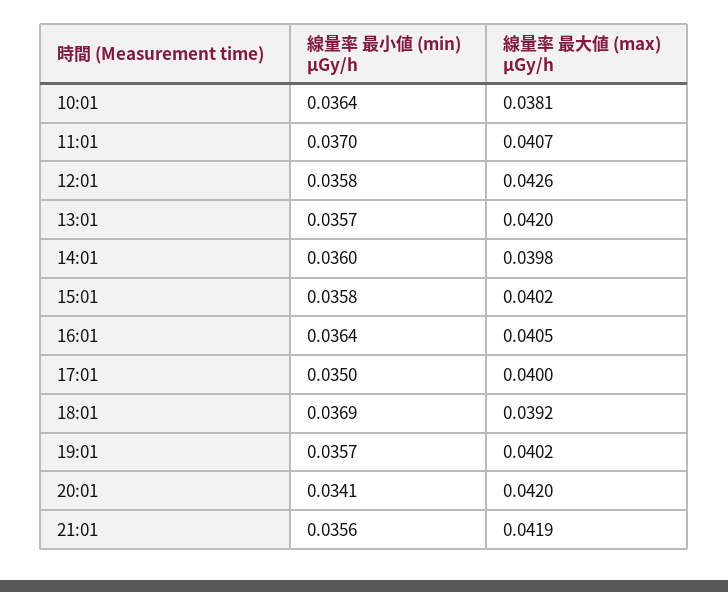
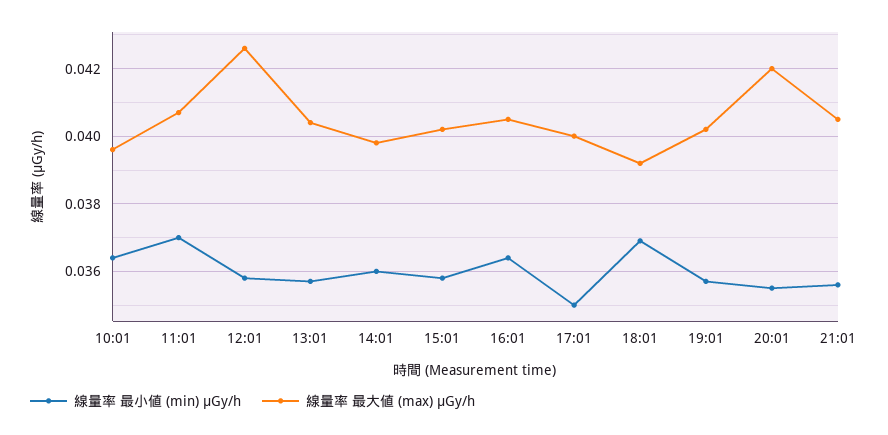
線量率 最大値 (max) μGy/h, 10:01: 0.0381 -> 0.0395
線量率 最大値 (max) μGy/h, 13:01: 0.042 -> 0.0405
線量率 最小値 (min) μGy/h, 20:01: 0.0341 -> 0.0355
線量率 最大値 (max) μGy/h, 21:01: 0.0419 -> 0.0405

